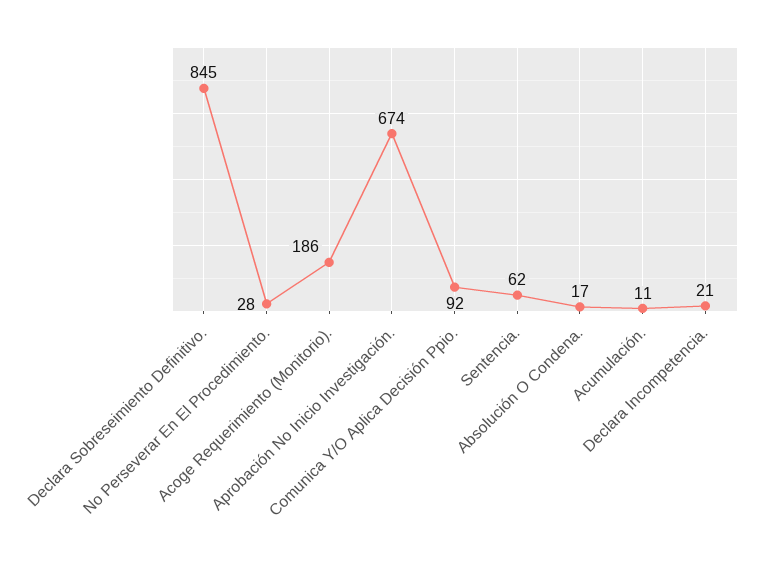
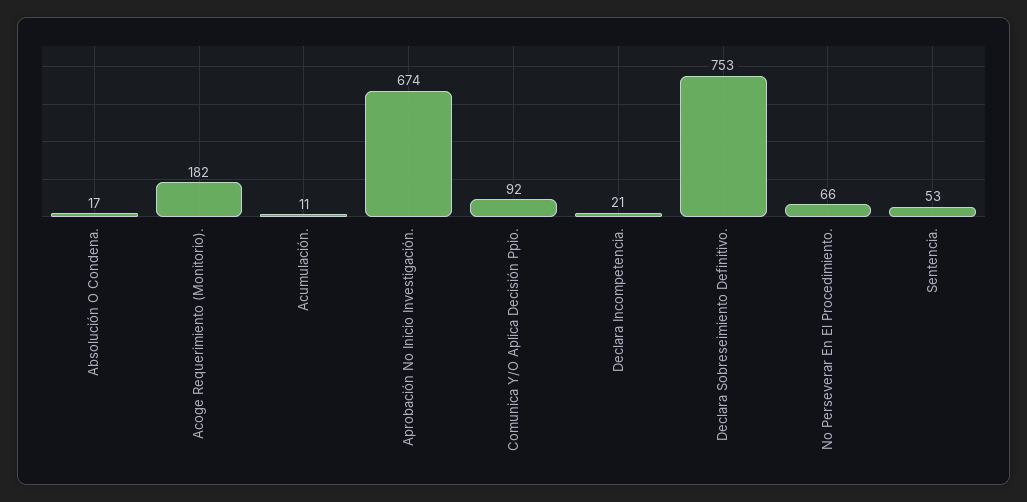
Declara Sobreseimiento Definitivo.: 845 -> 753
No Perseverar En El Procedimiento.: 28 -> 66
Acoge Requerimiento (Monitorio).: 186 -> 182
Sentencia.: 62 -> 53

